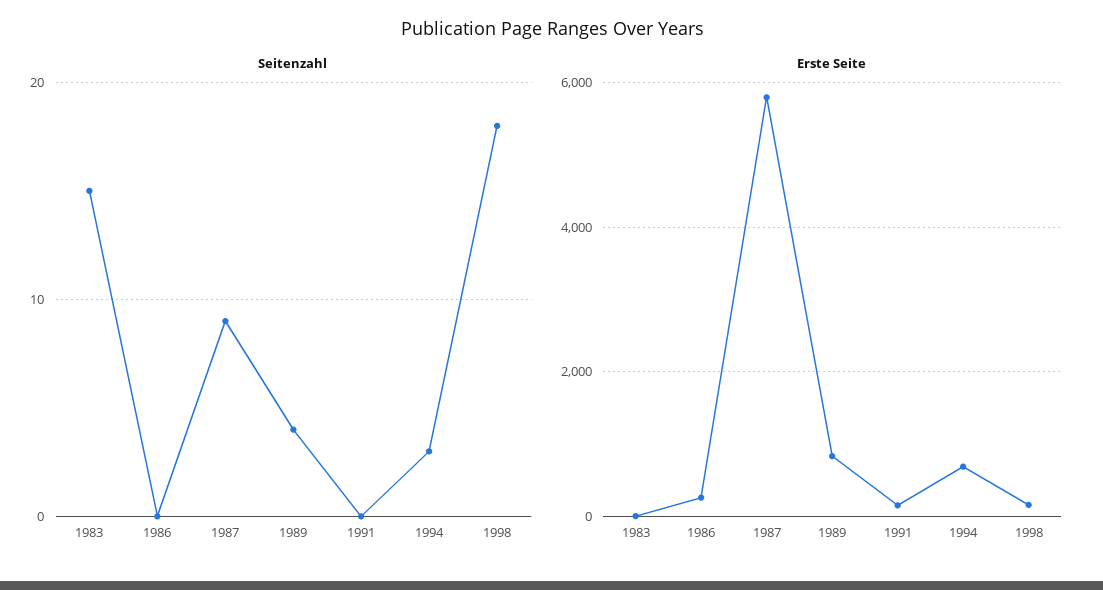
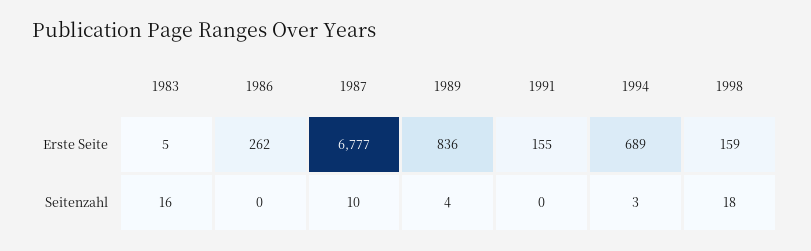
Seitenzahl, 1983: 15 -> 16
Seitenzahl, 1987: 9 -> 10
Erste Seite, 1987: 5800 -> 6777

